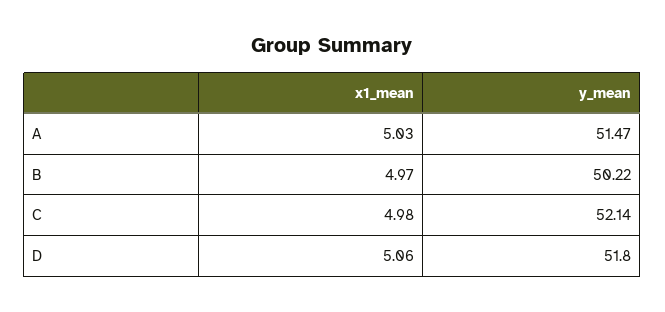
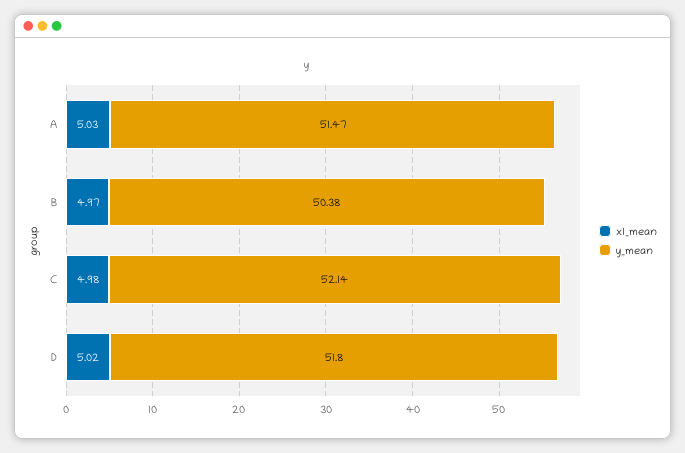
y_mean, B: 50.22 -> 50.38
x1_mean, D: 5.06 -> 5.02

